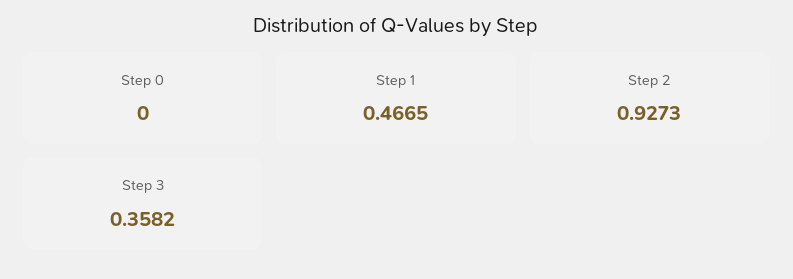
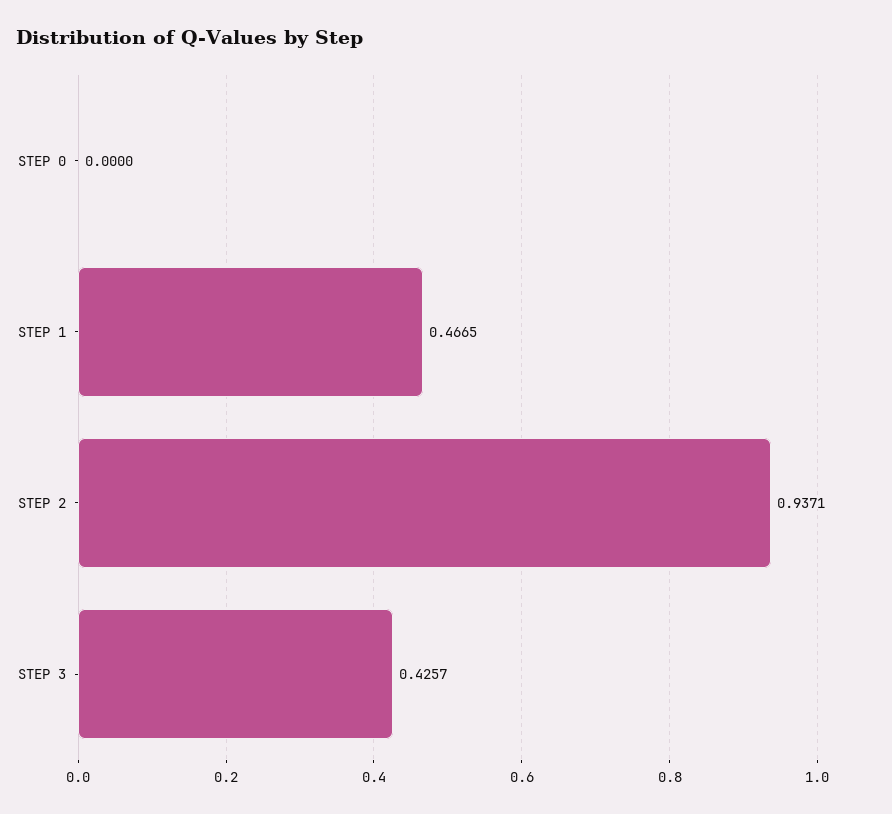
Step 2: 0.9273 -> 0.9371
Step 3: 0.3582 -> 0.4257

